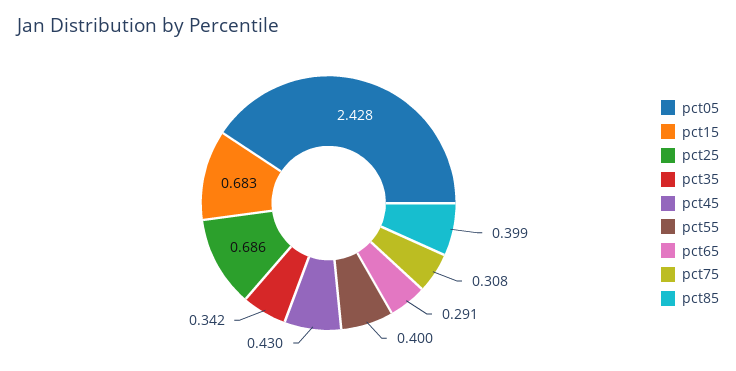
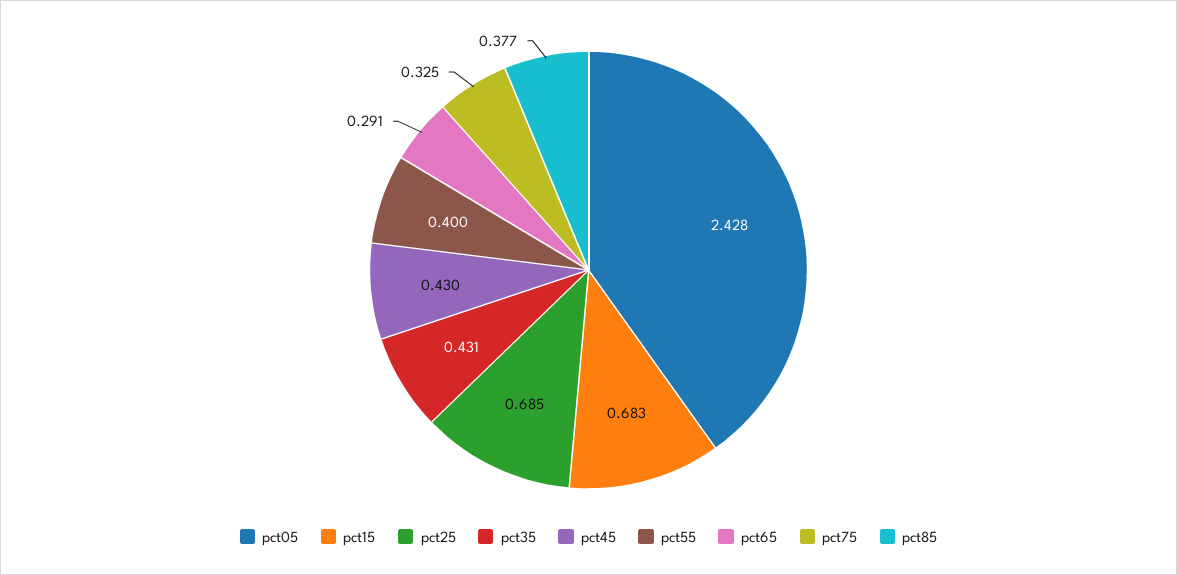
pct25: 0.686 -> 0.685
pct35: 0.342 -> 0.431
pct75: 0.308 -> 0.325
pct85: 0.399 -> 0.377

